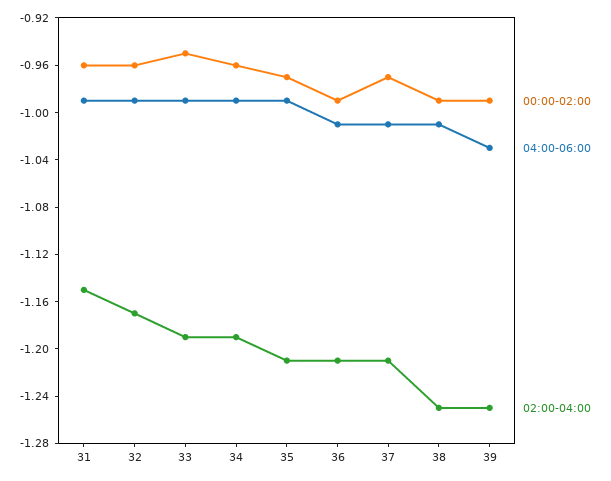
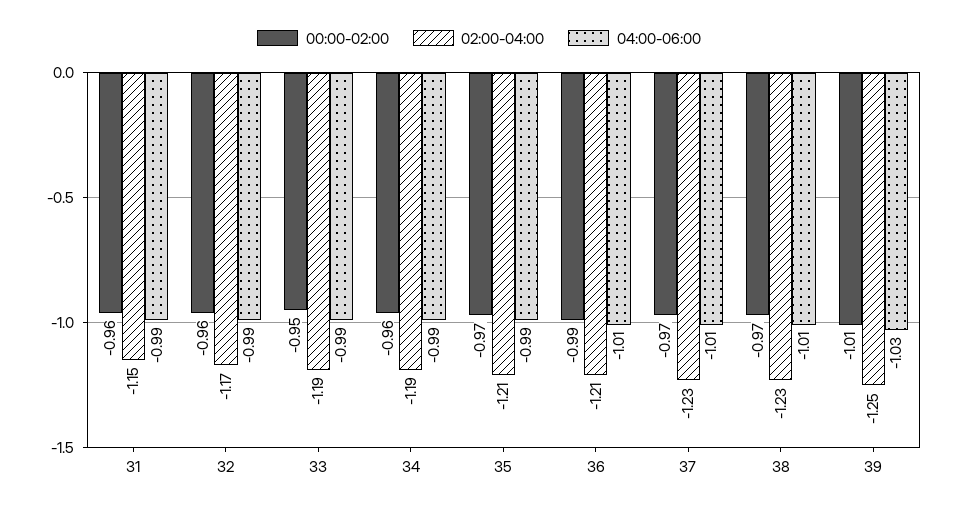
02:00-04:00, 37: -1.21 -> -1.23
00:00-02:00, 38: -0.99 -> -0.97
02:00-04:00, 38: -1.25 -> -1.23
00:00-02:00, 39: -0.99 -> -1.01

